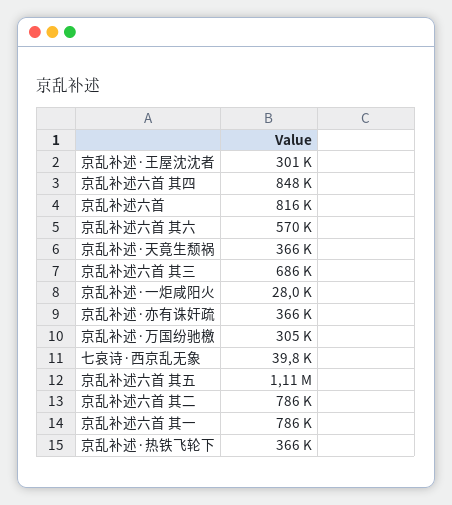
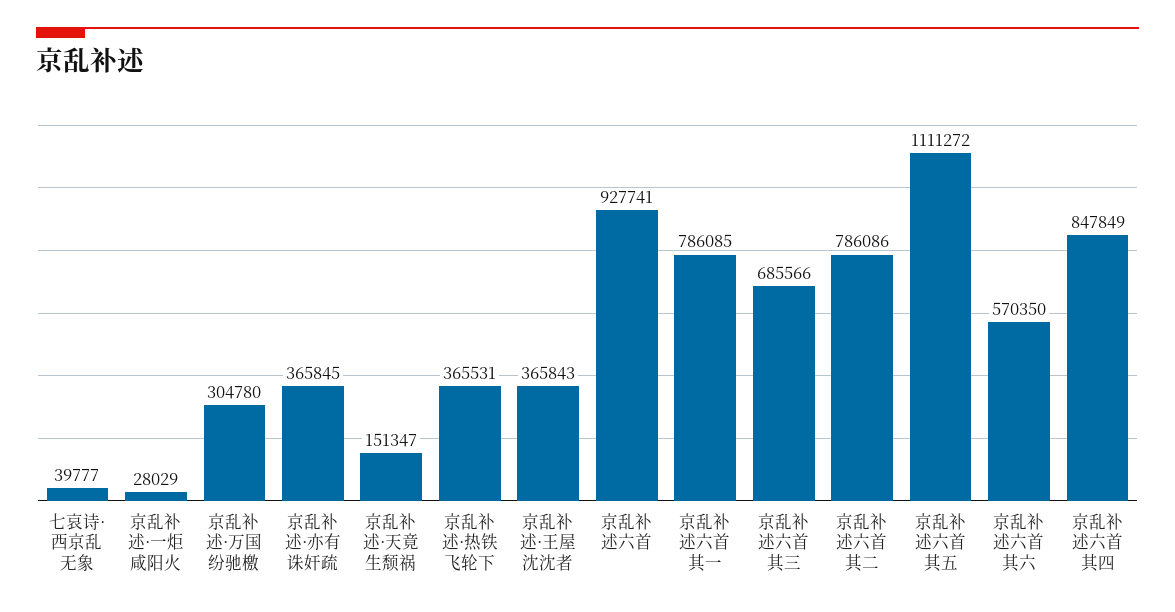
京乱补述·王屋沈沈者: 301000 -> 365843
京乱补述六首: 816000 -> 927741
京乱补述·天竟生颓祸: 366000 -> 151347

